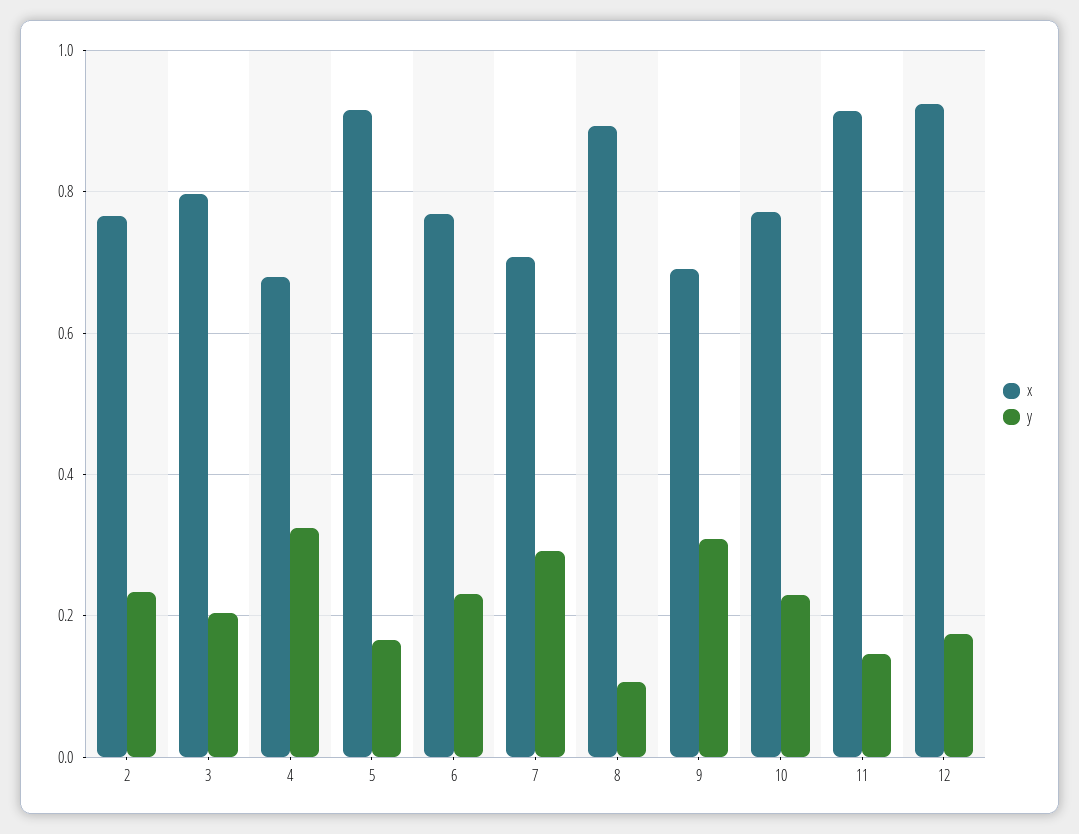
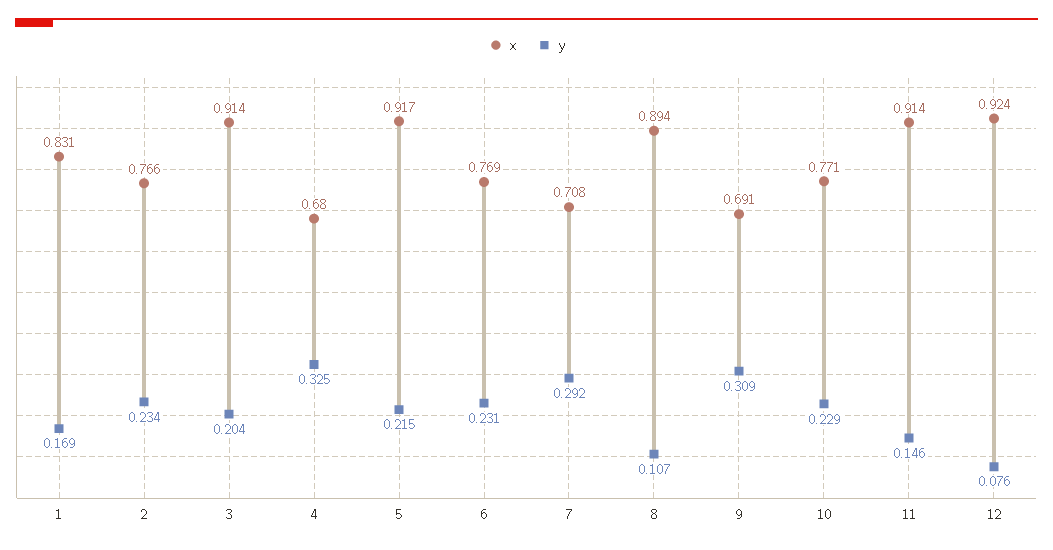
x, 3: 0.8 -> 0.914
y, 5: 0.16 -> 0.215
y, 12: 0.18 -> 0.076
x, 1: none -> 0.831
y, 1: none -> 0.169

